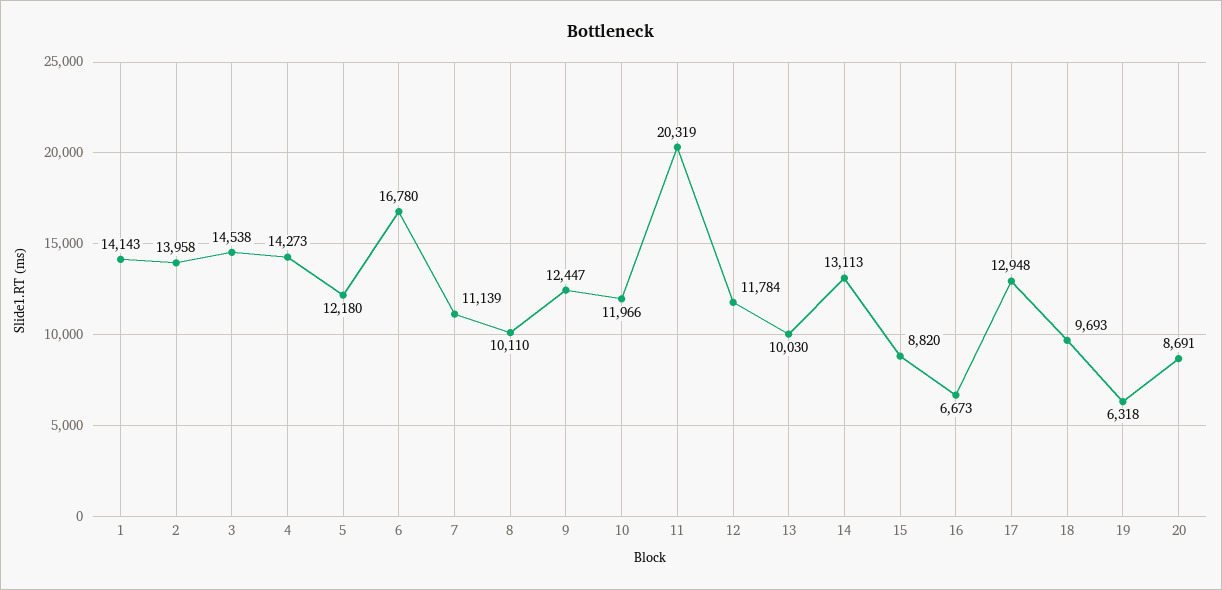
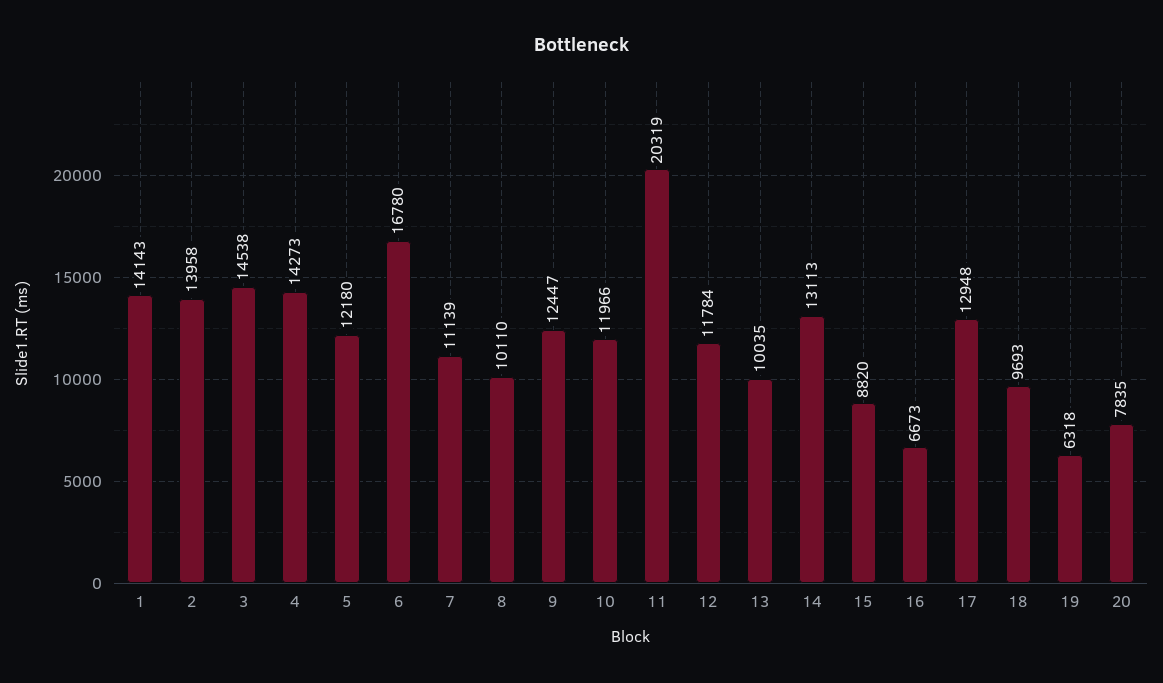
13: 10030 -> 10035
20: 8691 -> 7835

